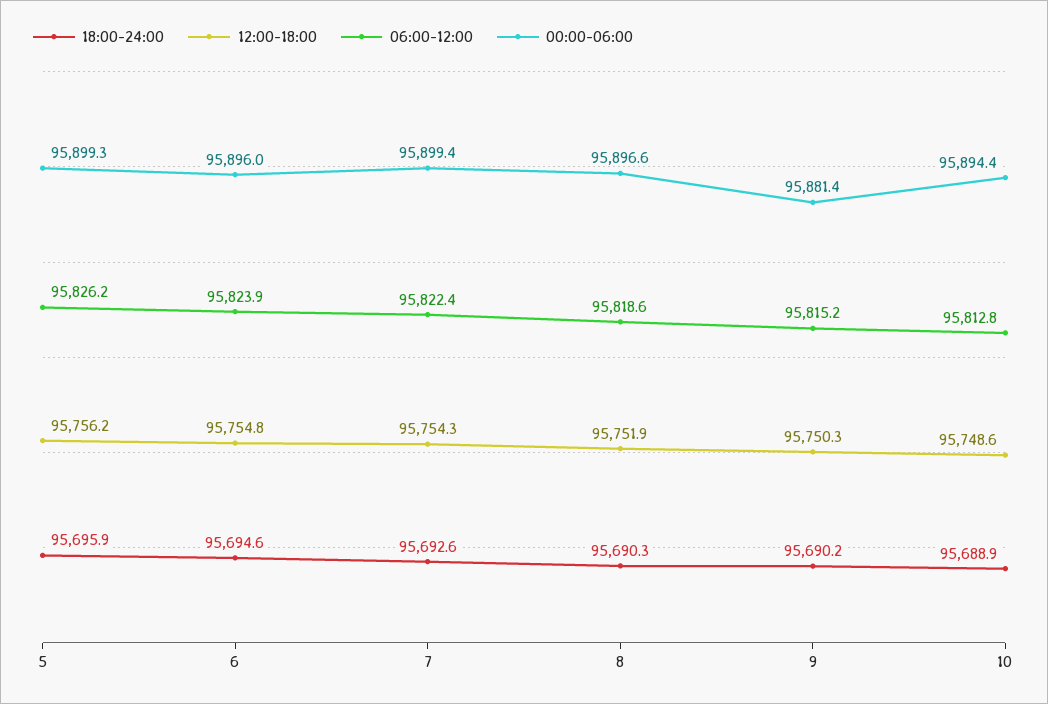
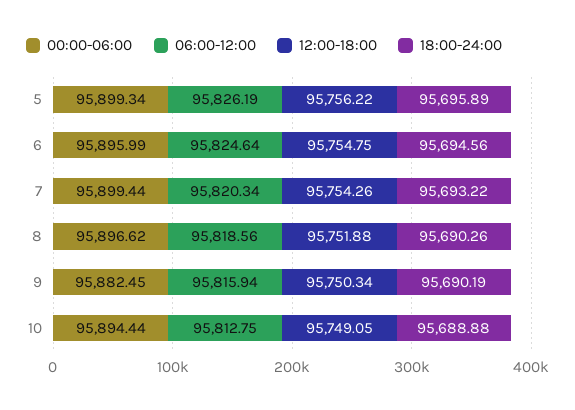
06:00-12:00, 6: 95823.9 -> 95824.64
18:00-24:00, 7: 95692.6 -> 95693.22
06:00-12:00, 7: 95822.4 -> 95820.34
06:00-12:00, 9: 95815.2 -> 95815.94
00:00-06:00, 9: 95881.4 -> 95882.45
12:00-18:00, 10: 95748.6 -> 95749.05

